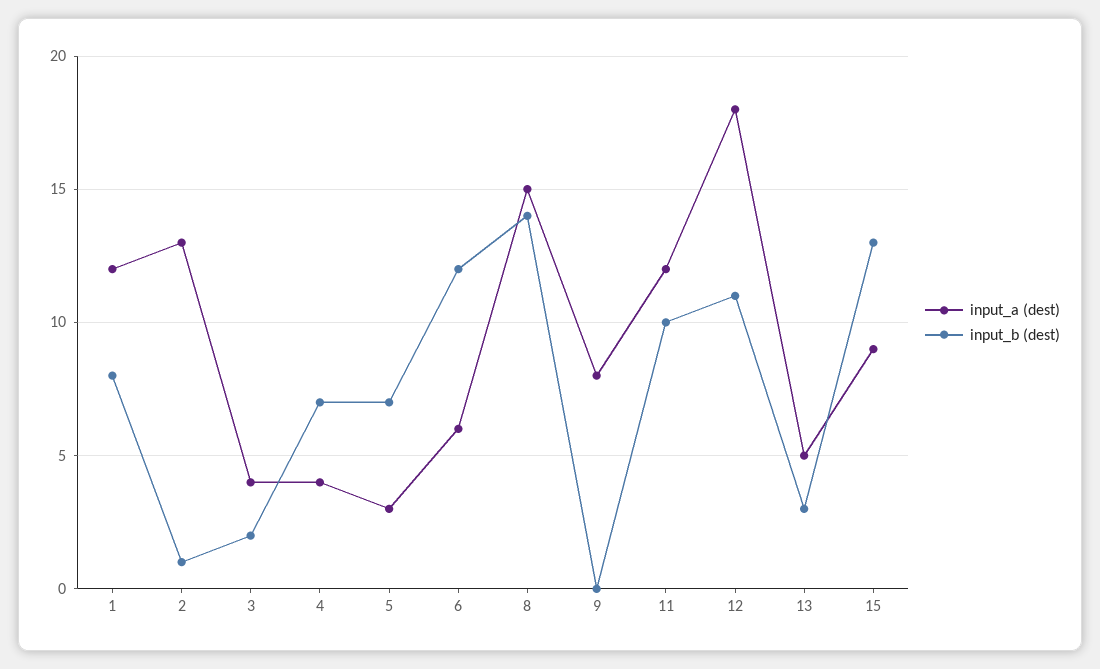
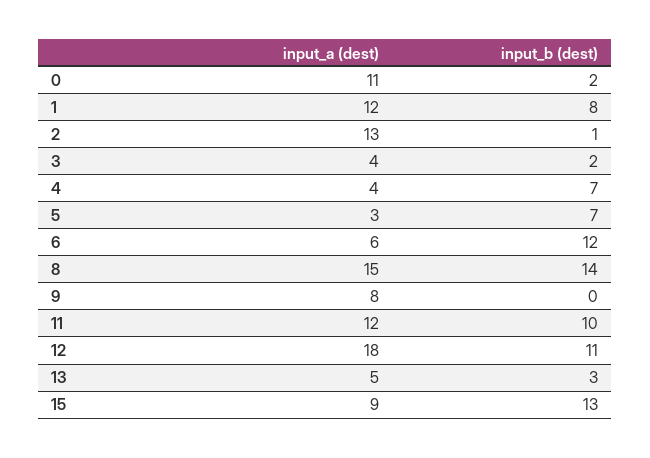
input_a (dest), 0: none -> 11
input_b (dest), 0: none -> 2

